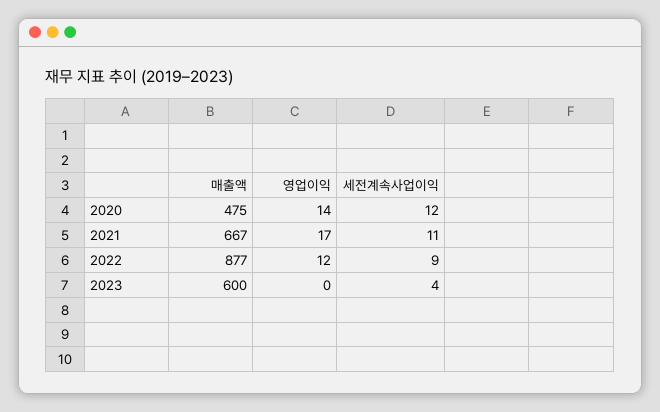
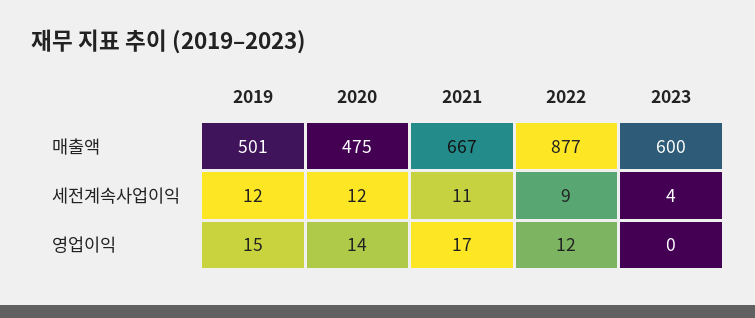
매출액, 2019: none -> 501
세전계속사업이익, 2019: none -> 12
영업이익, 2019: none -> 15

